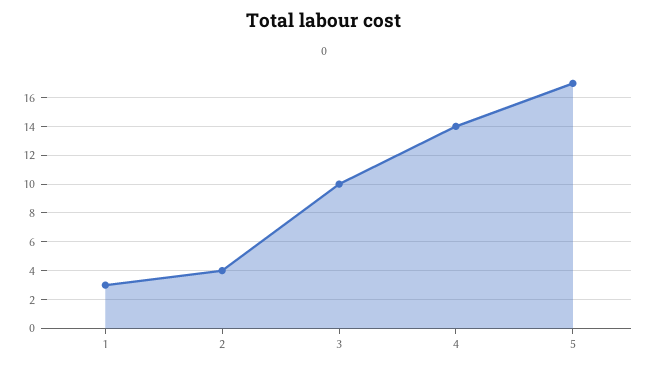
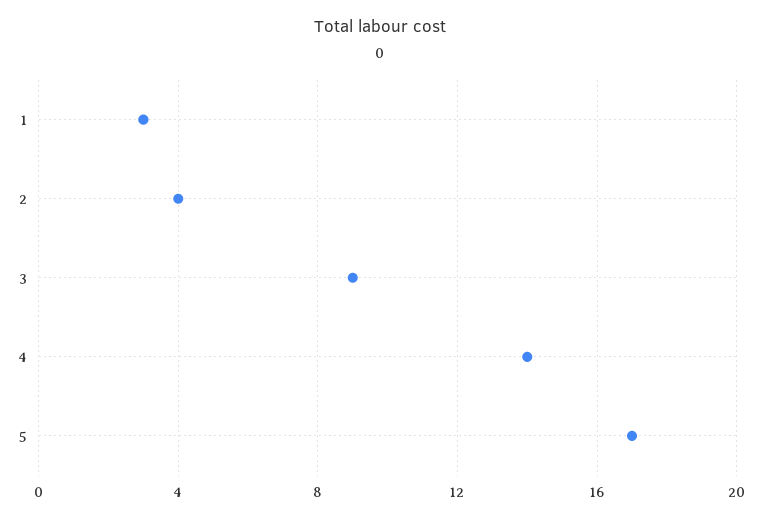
3: 10 -> 9

